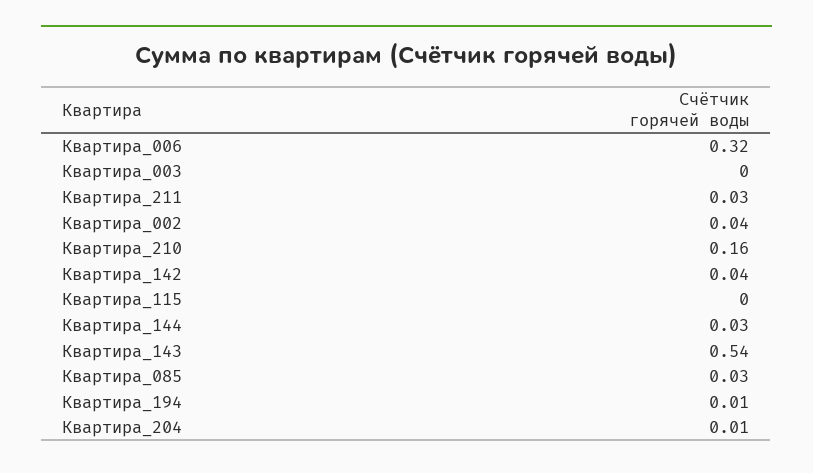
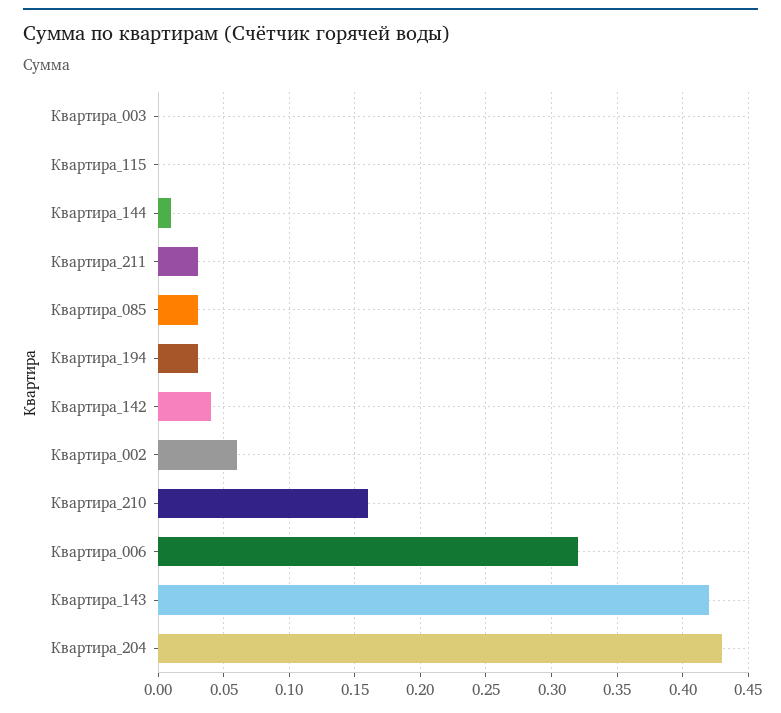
Квартира_002: 0.04 -> 0.06
Квартира_144: 0.03 -> 0.01
Квартира_143: 0.54 -> 0.42
Квартира_194: 0.01 -> 0.03
Квартира_204: 0.01 -> 0.43

